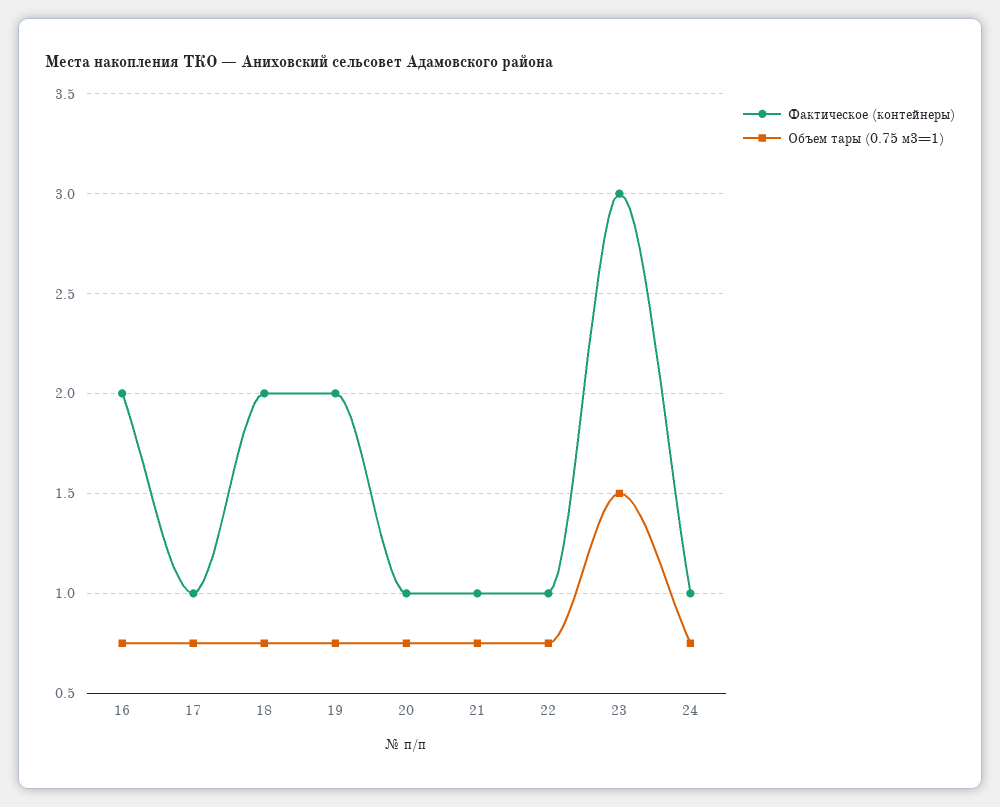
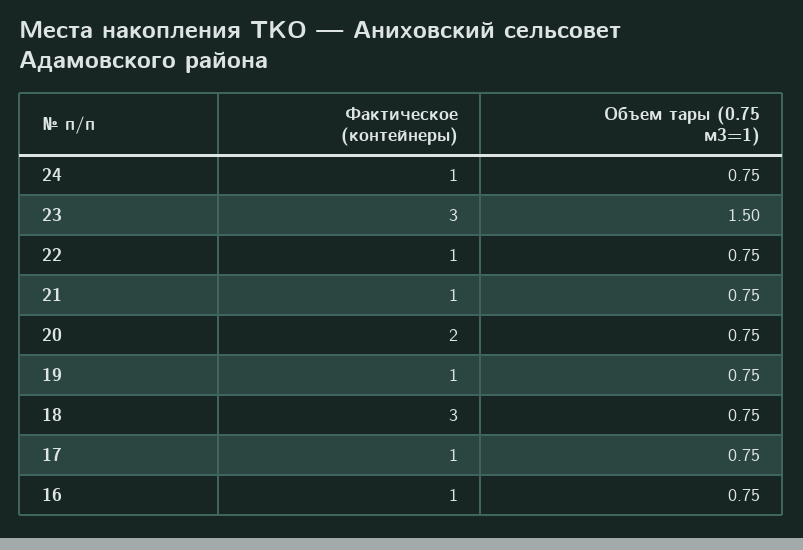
Фактическое (контейнеры), 16: 2 -> 1
Фактическое (контейнеры), 18: 2 -> 3
Фактическое (контейнеры), 19: 2 -> 1
Фактическое (контейнеры), 20: 1 -> 2

